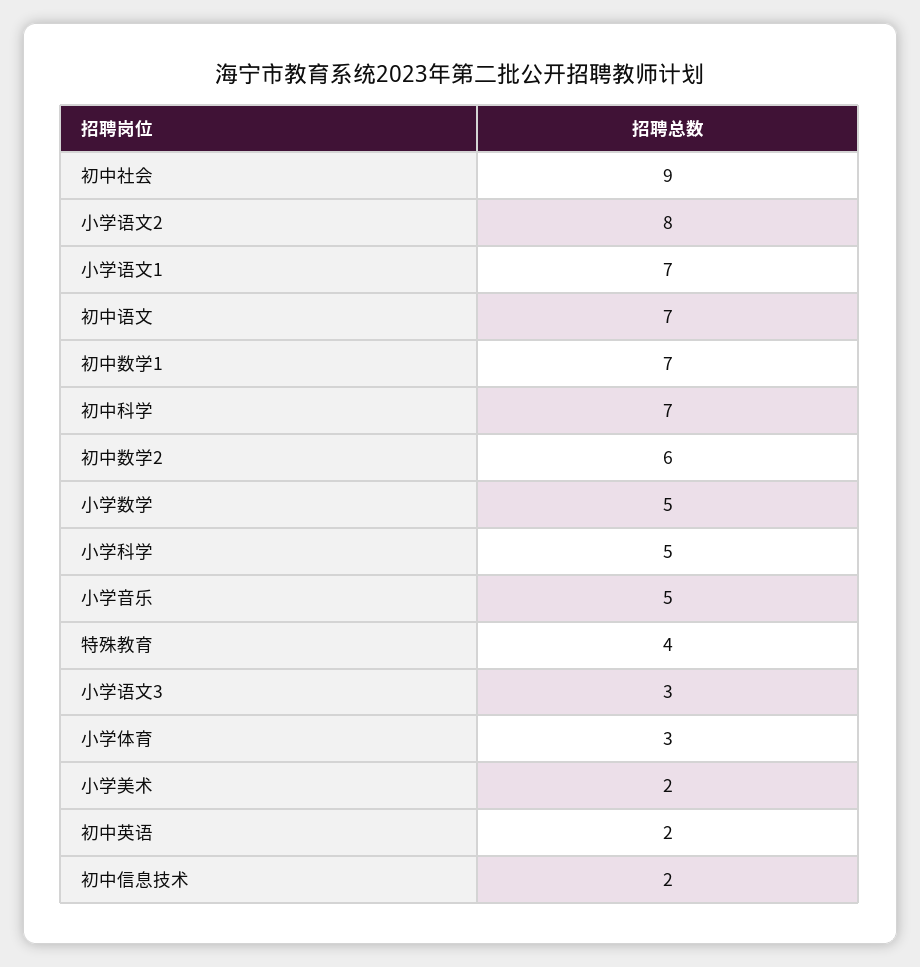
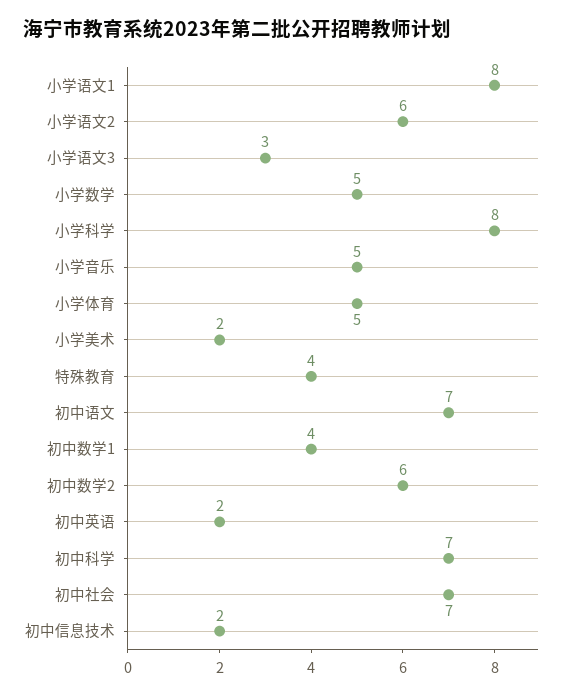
初中社会: 9 -> 7
小学语文2: 8 -> 6
小学语文1: 7 -> 8
初中数学1: 7 -> 4
小学科学: 5 -> 8
小学体育: 3 -> 5

